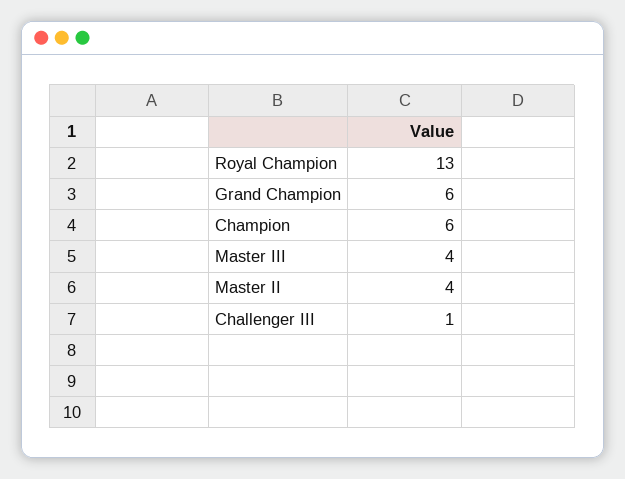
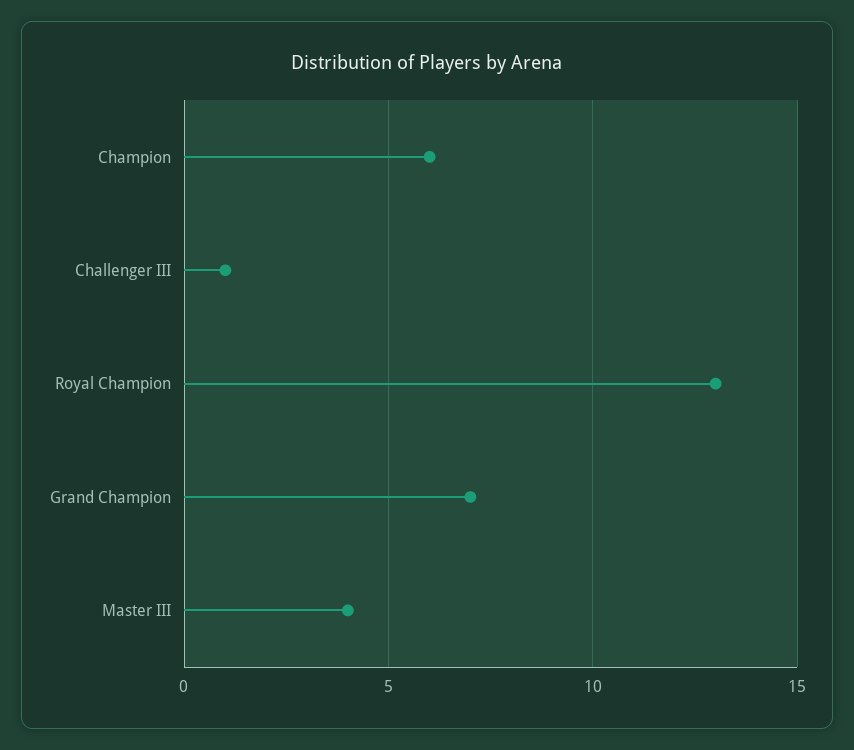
Grand Champion: 6 -> 7
Master II: 4 -> none

